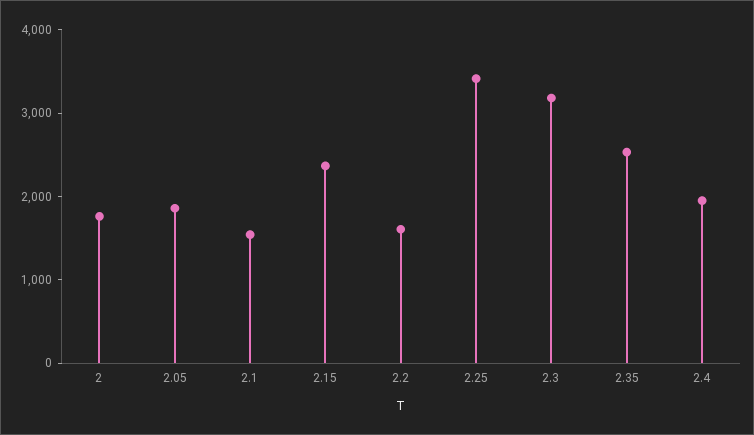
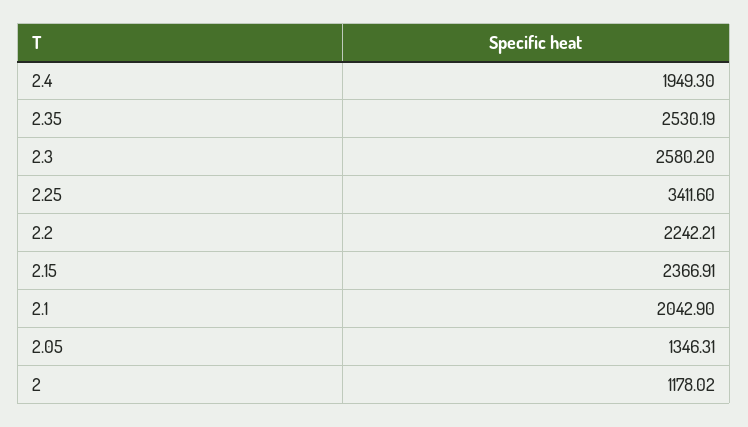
2: 1800 -> 1178.02
2.05: 1800 -> 1346.31
2.1: 1600 -> 2042.9
2.2: 1600 -> 2242.21
2.3: 3200 -> 2580.2

